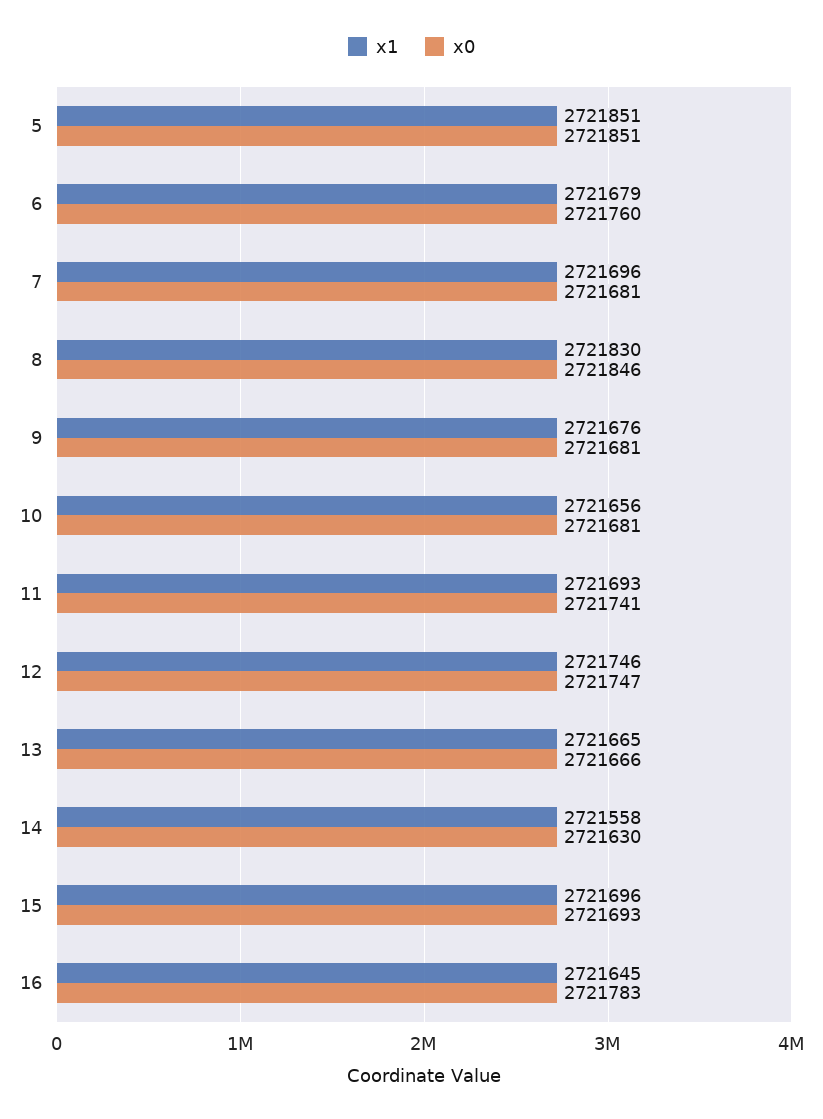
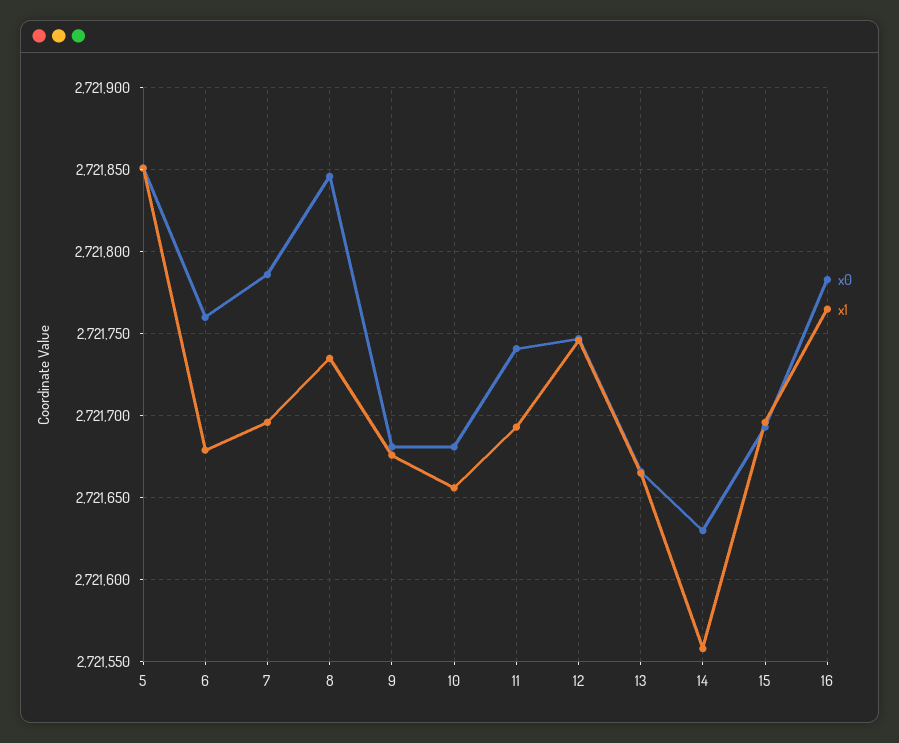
x0, 7: 2721681 -> 2721785
x1, 8: 2721830 -> 2721735
x1, 16: 2721645 -> 2721765

